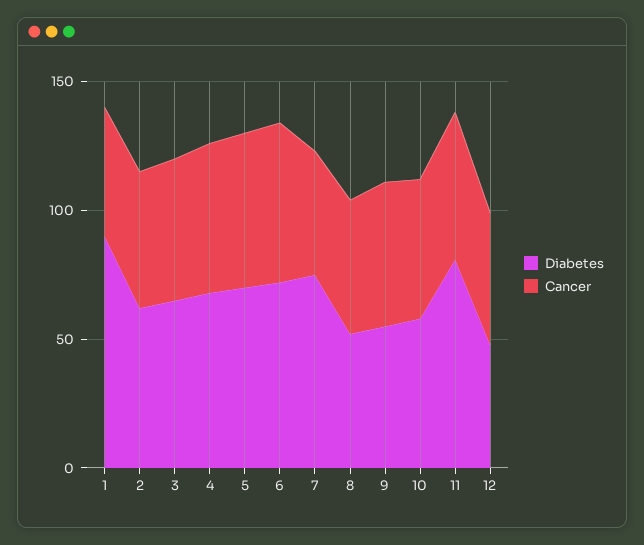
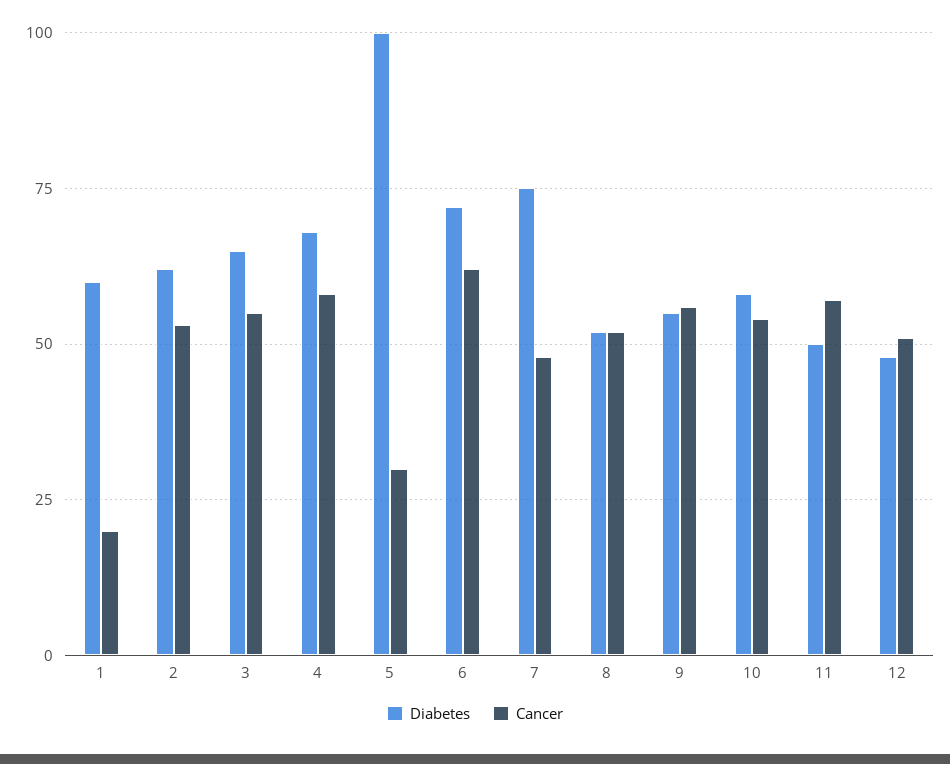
Diabetes, 1: 90 -> 60
Cancer, 1: 50 -> 20
Diabetes, 5: 70 -> 100
Cancer, 5: 60 -> 30
Diabetes, 11: 80 -> 50

